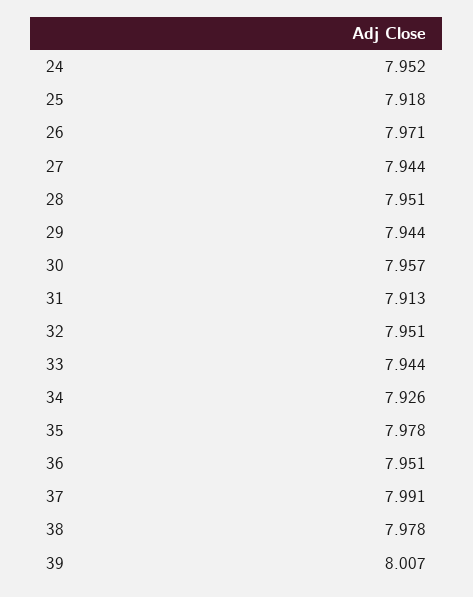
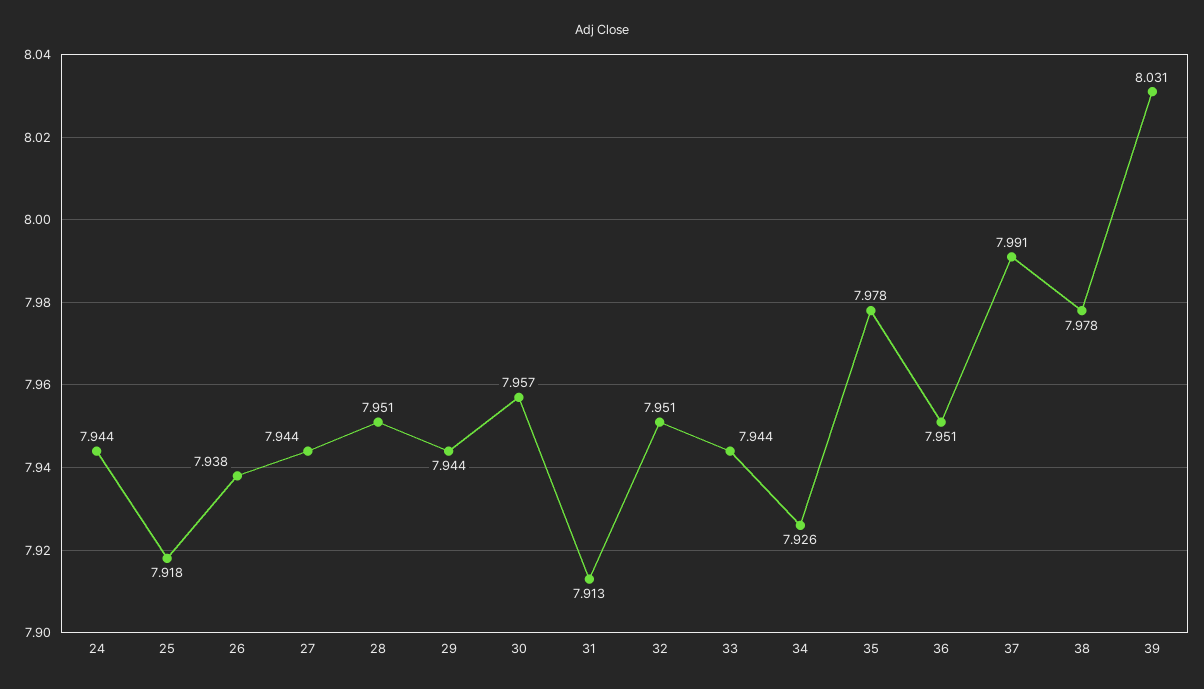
24: 7.952 -> 7.944
26: 7.971 -> 7.938
39: 8.007 -> 8.031

